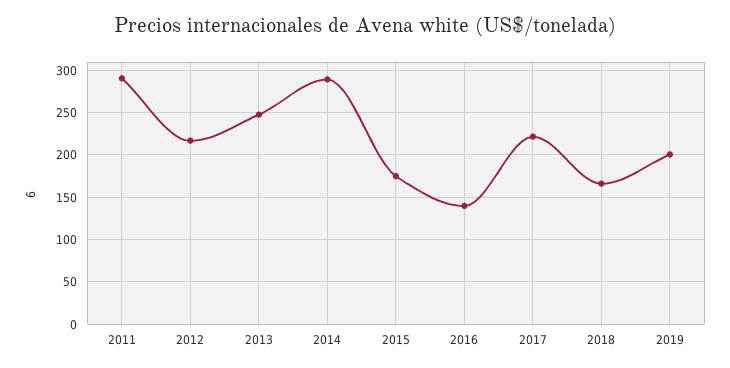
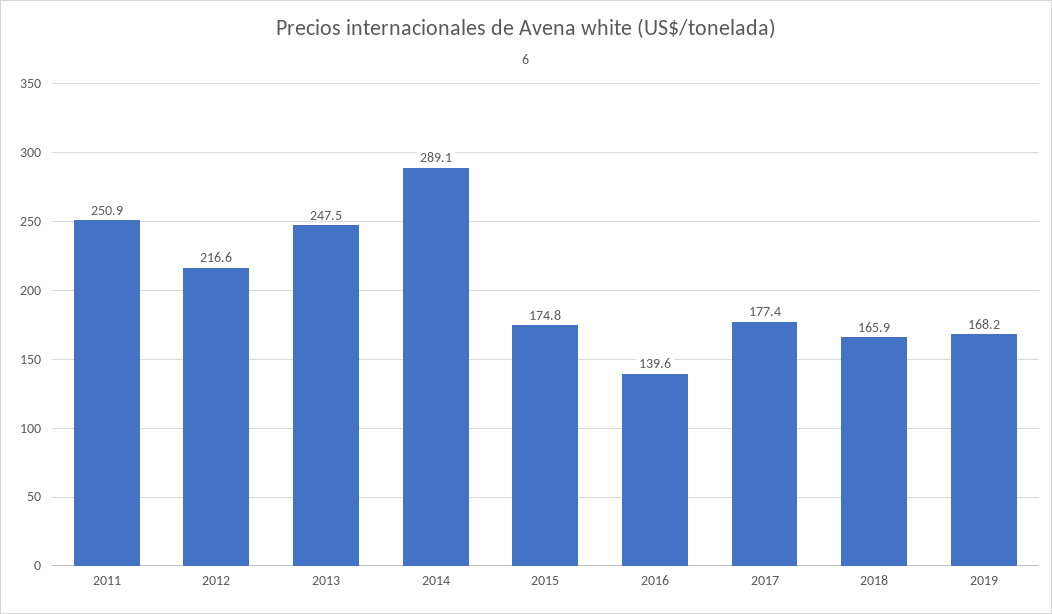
2011: 290 -> 250.9
2017: 220 -> 177.4
2019: 200 -> 168.2

